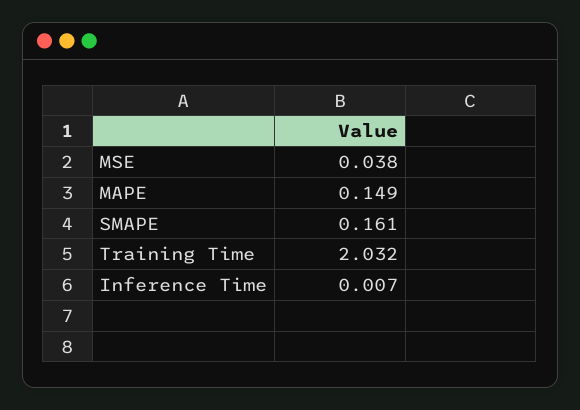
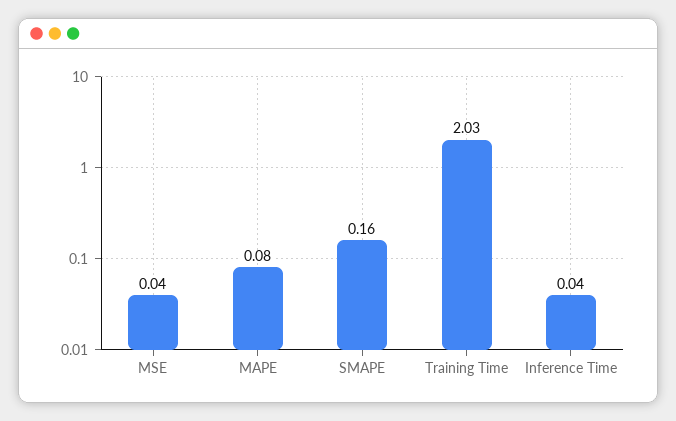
MAPE: 0.149 -> 0.08
Inference Time: 0.007 -> 0.04

